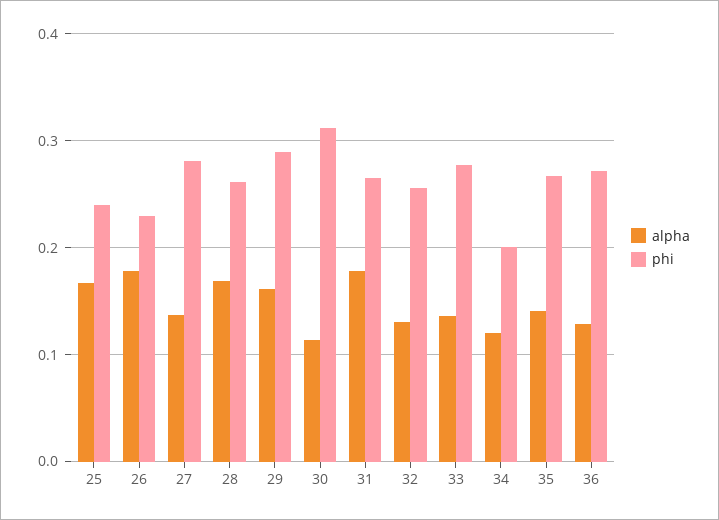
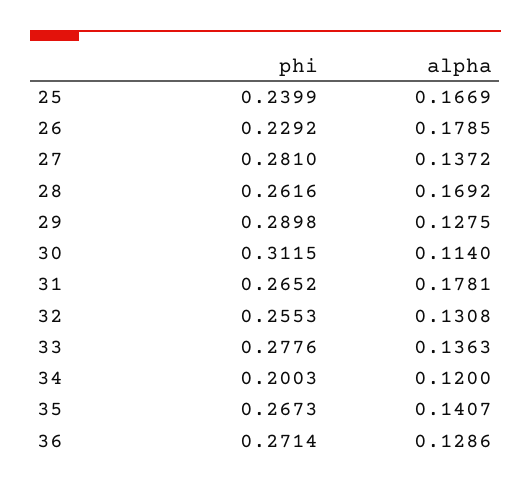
alpha, 29: 0.16 -> 0.1275

